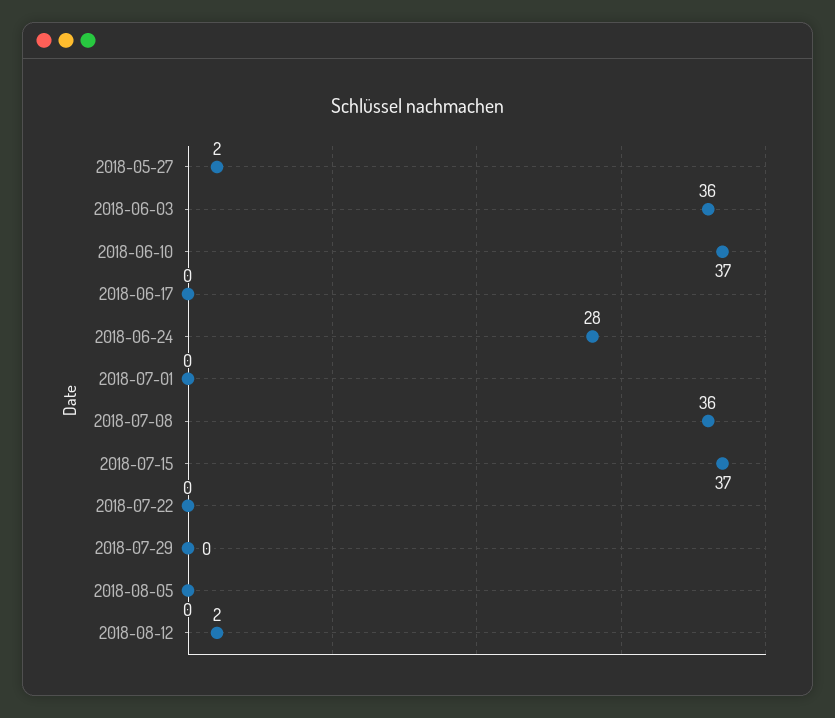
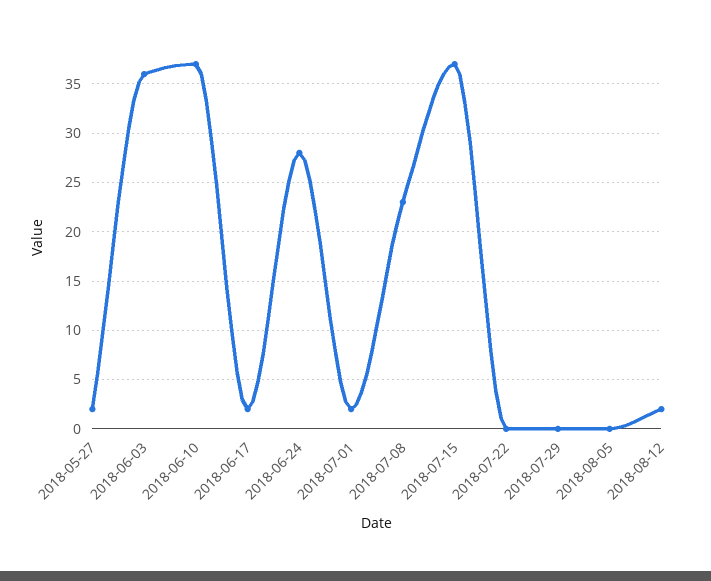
2018-06-17: 0 -> 2
2018-07-01: 0 -> 2
2018-07-08: 36 -> 23

